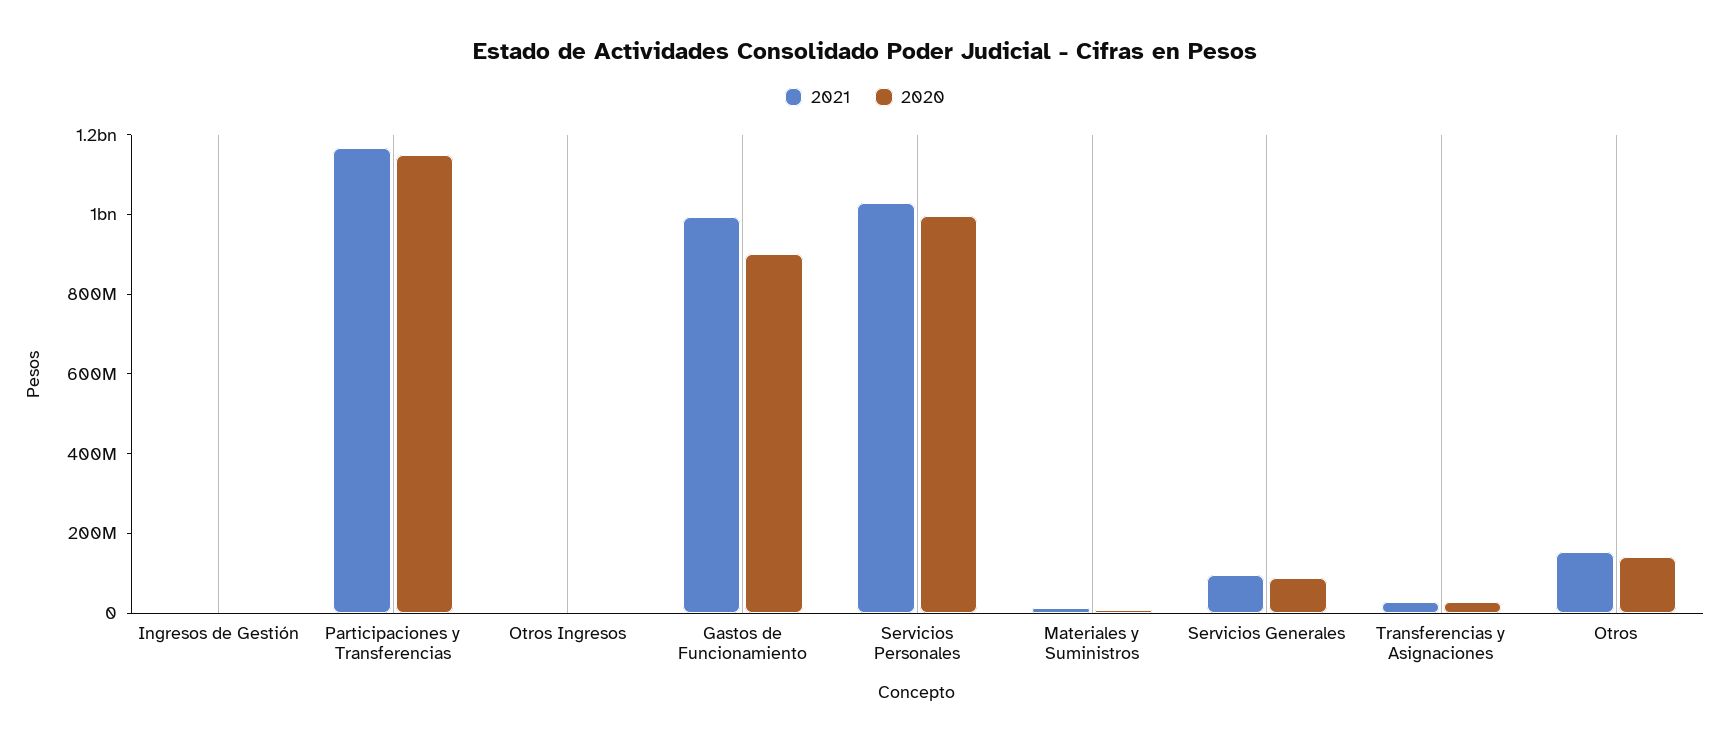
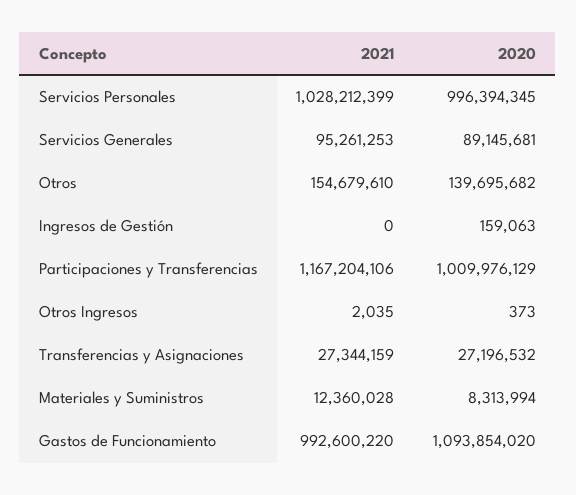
2020, Participaciones y Transferencias: 1150000000 -> 1009976129
2020, Gastos de Funcionamiento: 900000000 -> 1093854020

